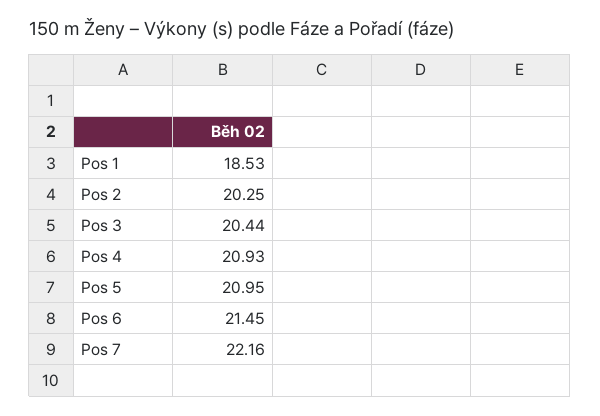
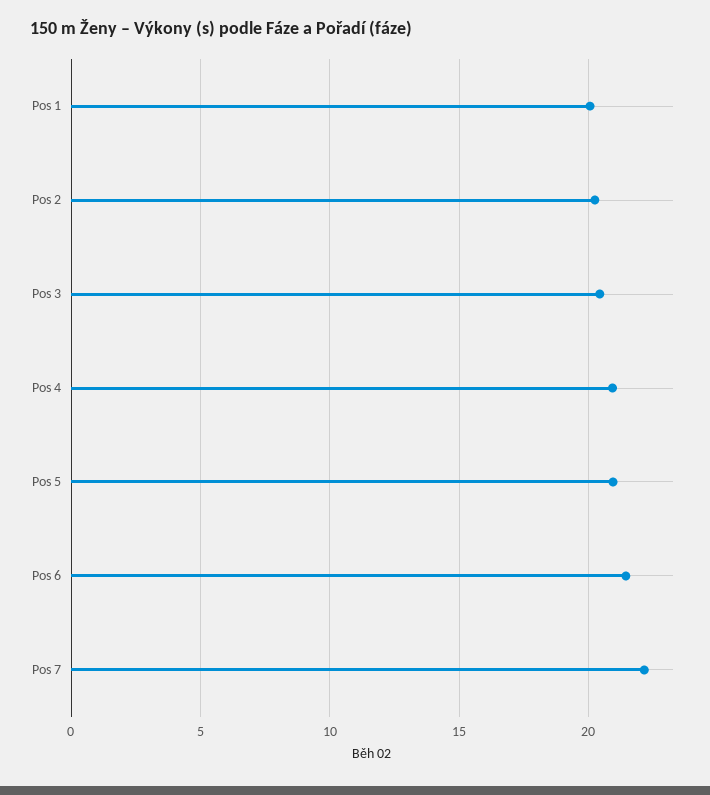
Pos 1: 18.53 -> 20

